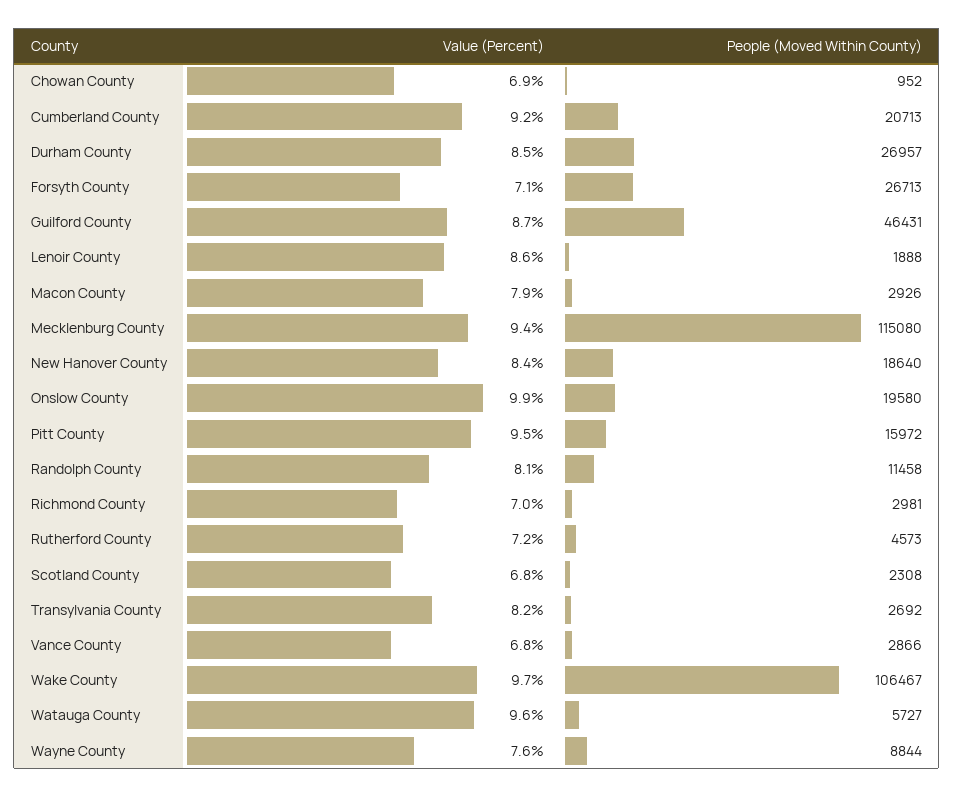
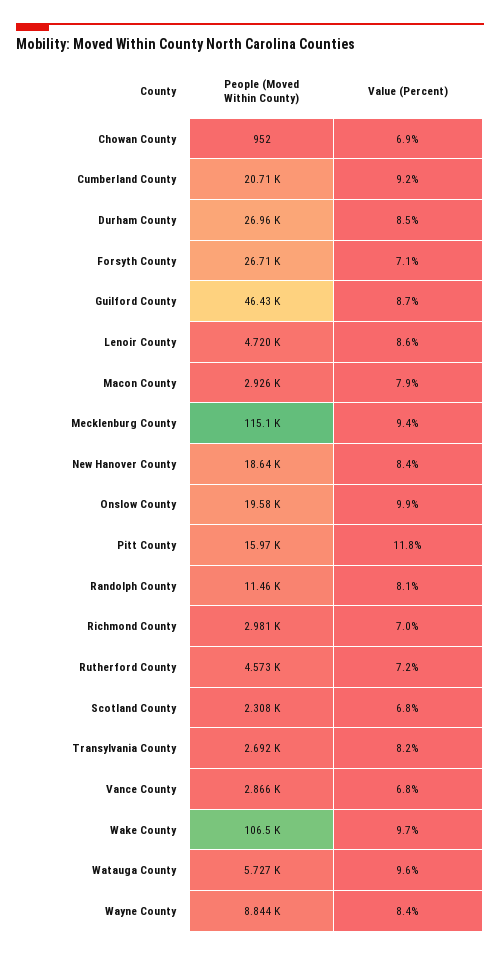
People (Moved Within County), Lenoir County: 1888 -> 4720
Value (Percent), Pitt County: 9.5 -> 11.8
Value (Percent), Wayne County: 7.6 -> 8.4

